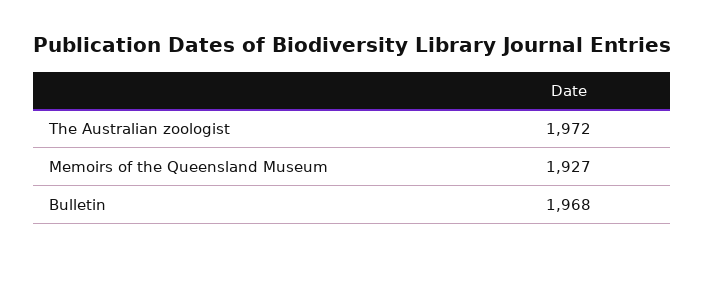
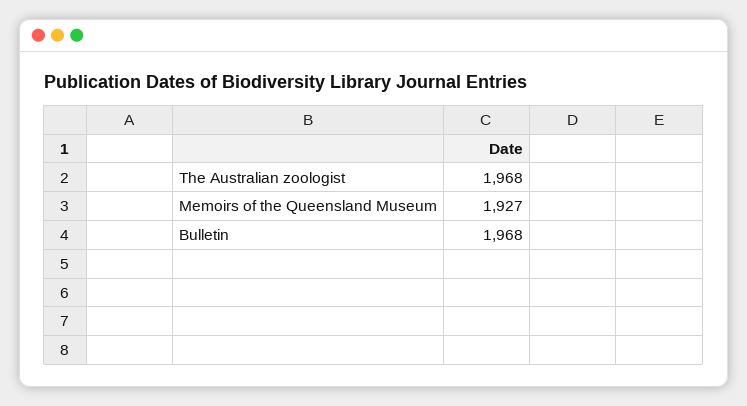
The Australian zoologist: 1972 -> 1968

